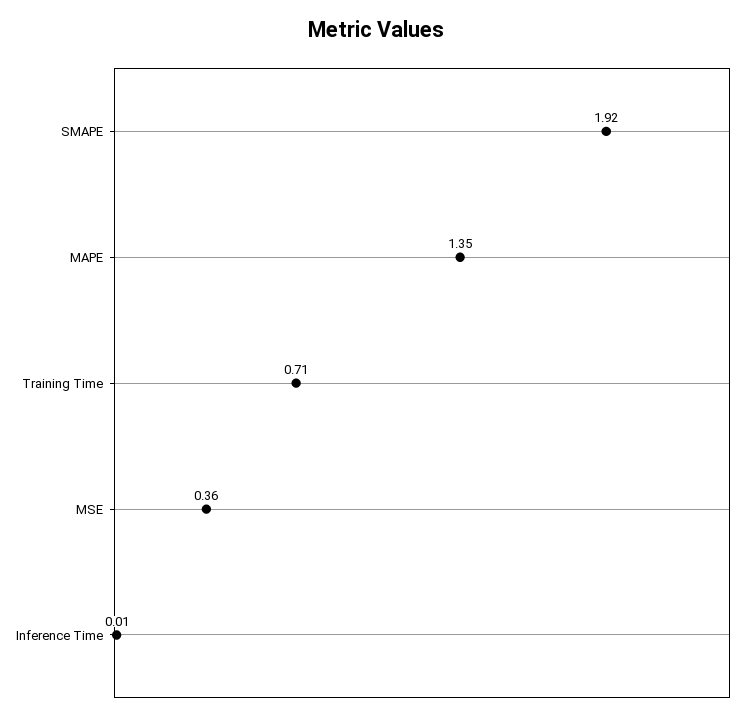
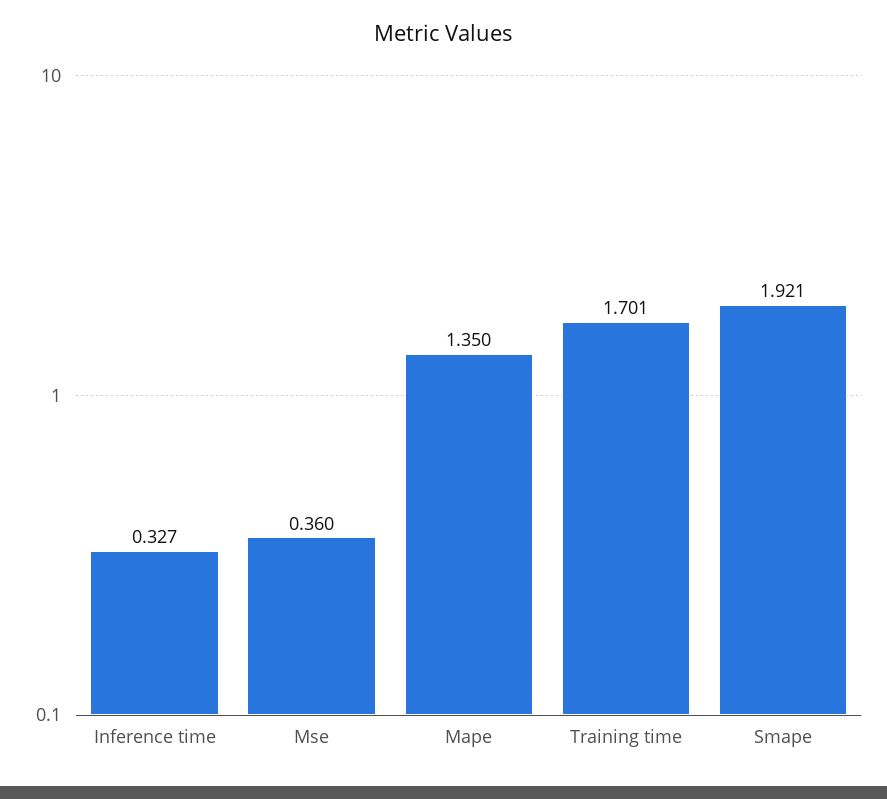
Training Time: 0.71 -> 1.701
Inference Time: 0.01 -> 0.327

